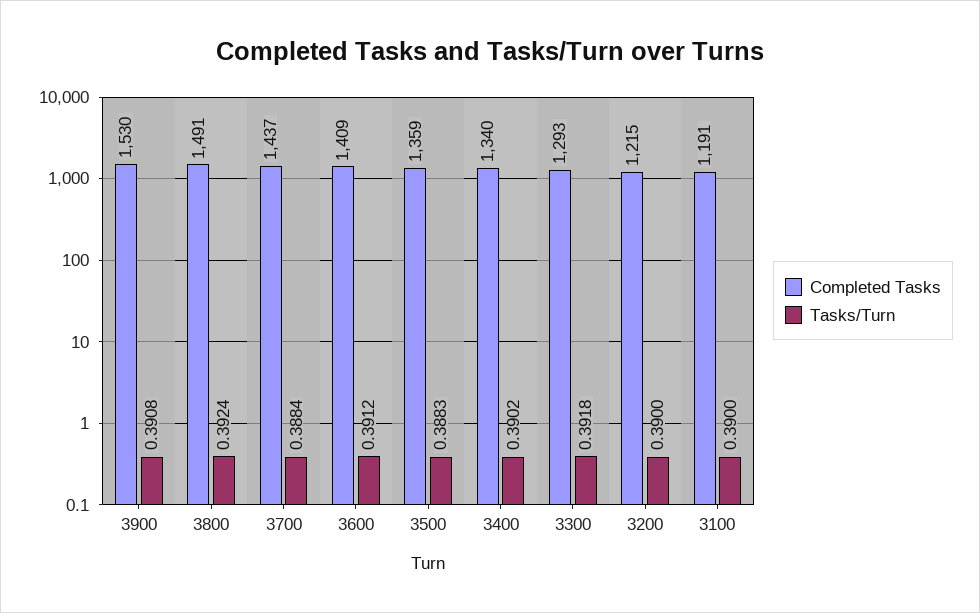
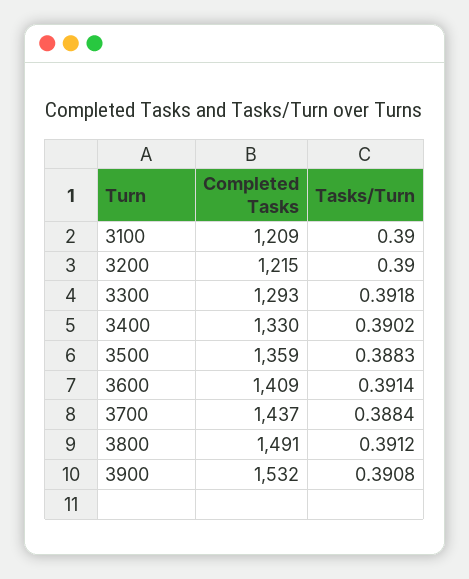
Completed Tasks, 3900: 1530 -> 1532
Tasks/Turn, 3800: 0.3924 -> 0.3912
Tasks/Turn, 3600: 0.3912 -> 0.3914
Completed Tasks, 3400: 1340 -> 1330
Completed Tasks, 3100: 1191 -> 1209

